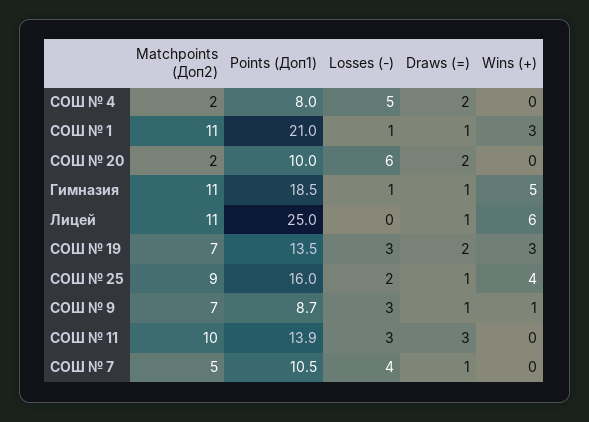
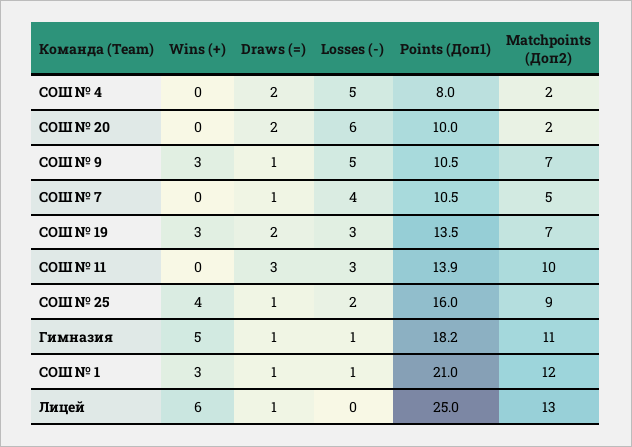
Matchpoints (Доп2), СОШ № 1: 11 -> 12
Points (Доп1), Гимназия: 18.5 -> 18.2
Matchpoints (Доп2), Лицей: 11 -> 13
Points (Доп1), СОШ № 9: 8.7 -> 10.5
Losses (-), СОШ № 9: 3 -> 5
Wins (+), СОШ № 9: 1 -> 3

